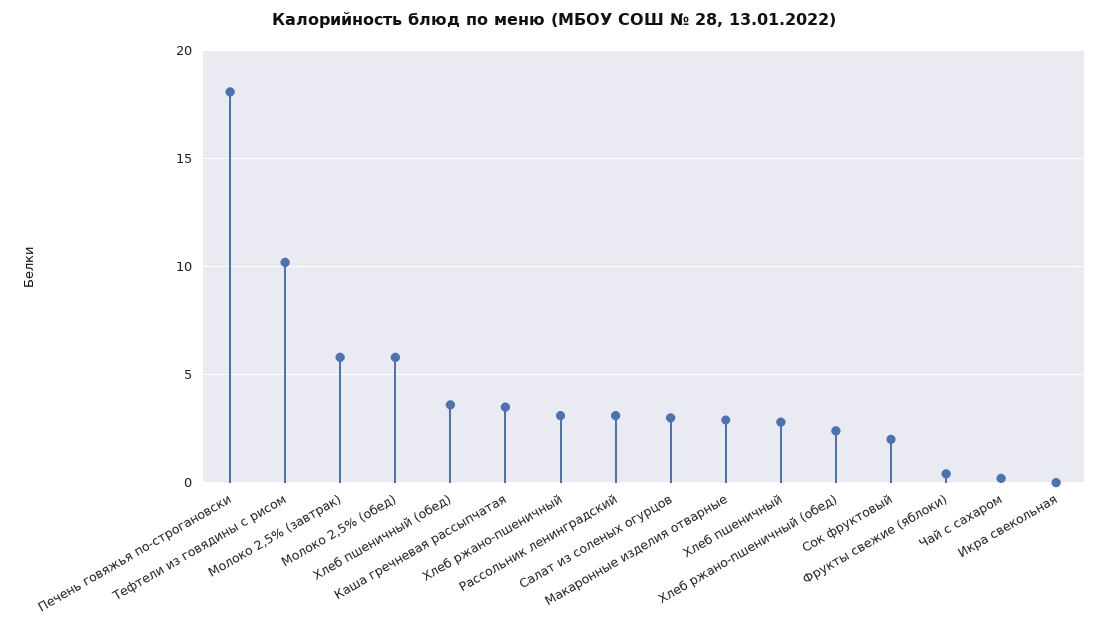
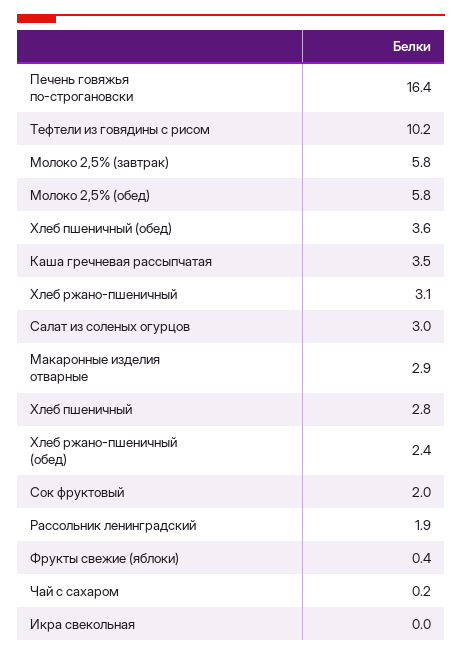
Печень говяжья по-строгановски: 18 -> 16.4
Рассольник ленинградский: 3 -> 1.9

